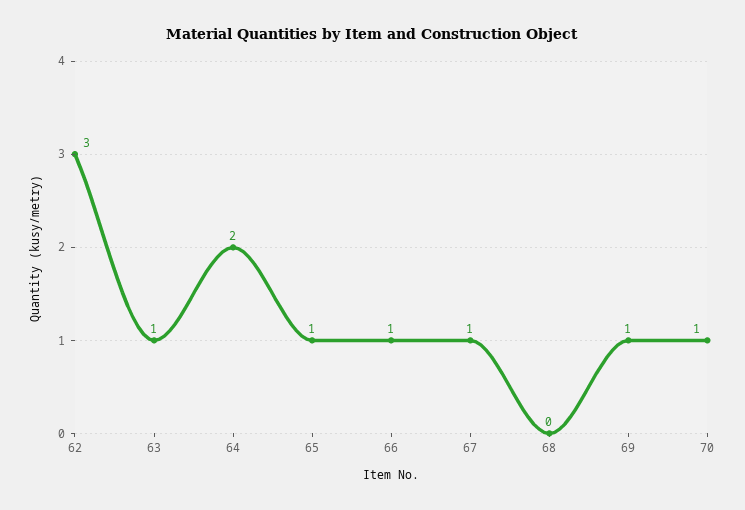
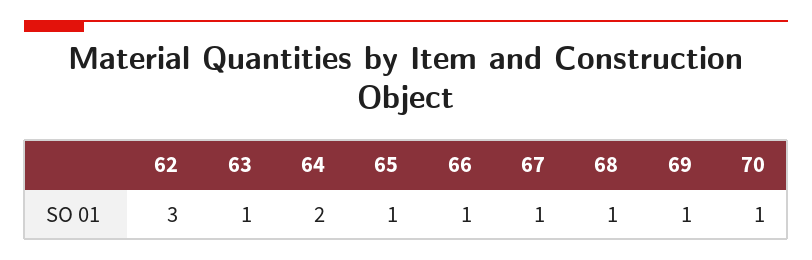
68: 0 -> 1

